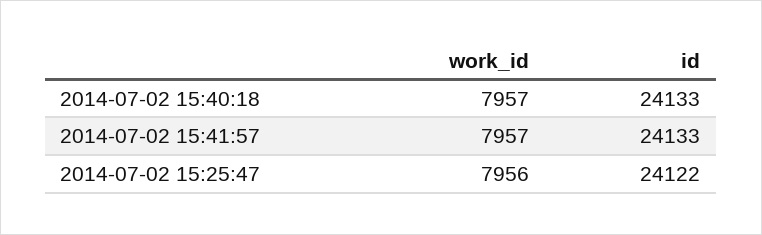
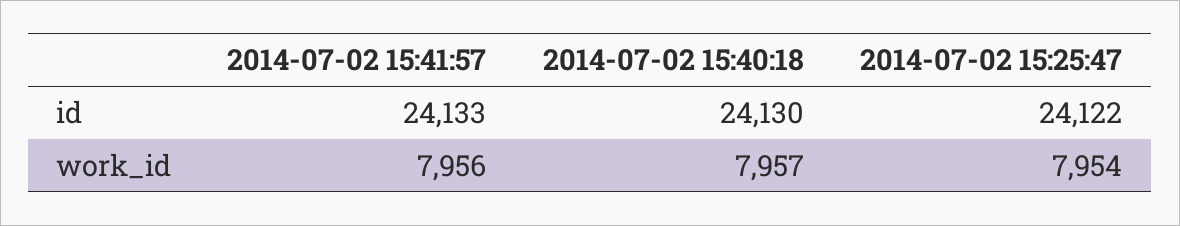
id, 2014-07-02 15:40:18: 24133 -> 24130
work_id, 2014-07-02 15:41:57: 7957 -> 7956
work_id, 2014-07-02 15:25:47: 7956 -> 7954

